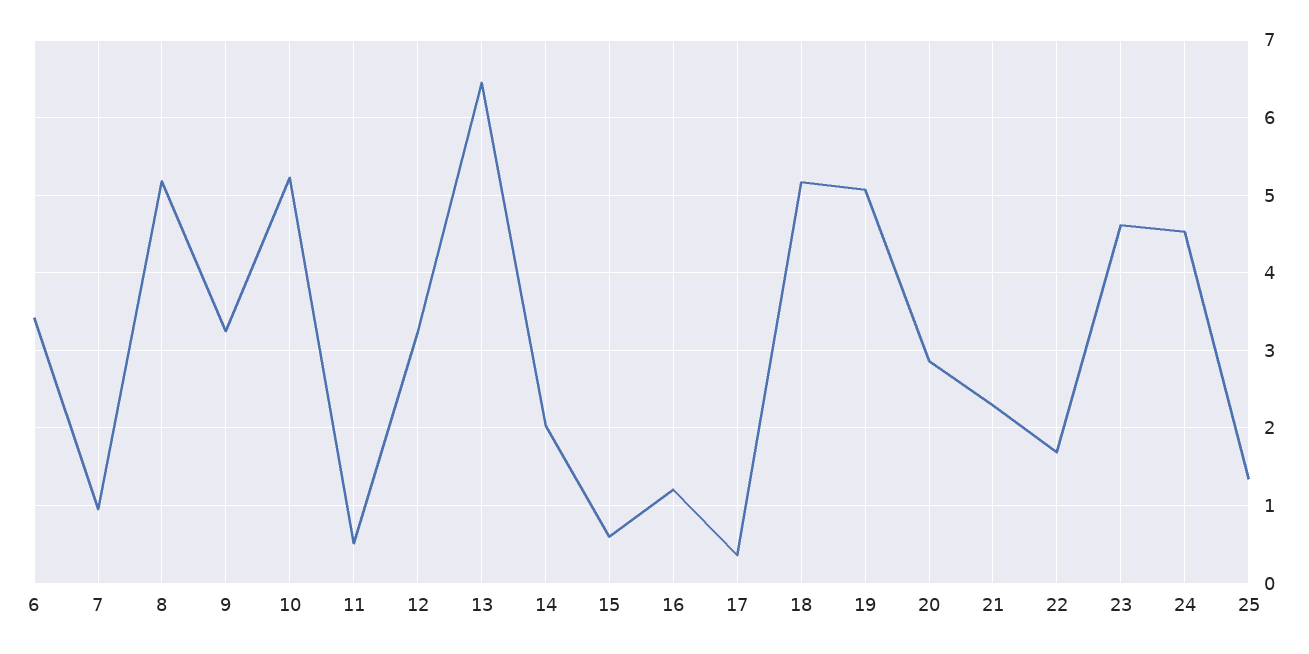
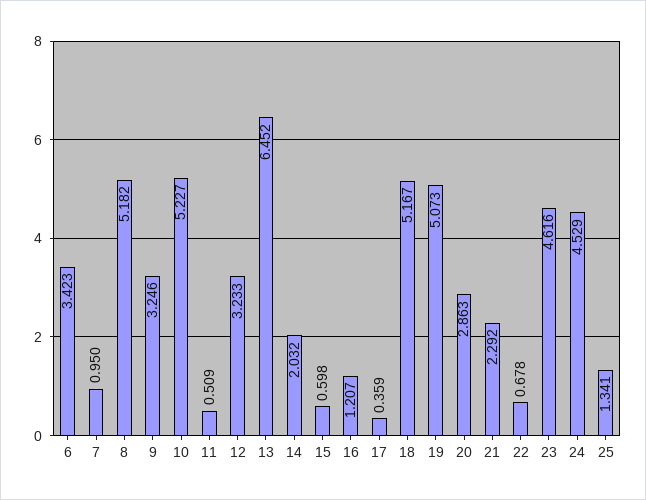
22: 1.7 -> 0.678

